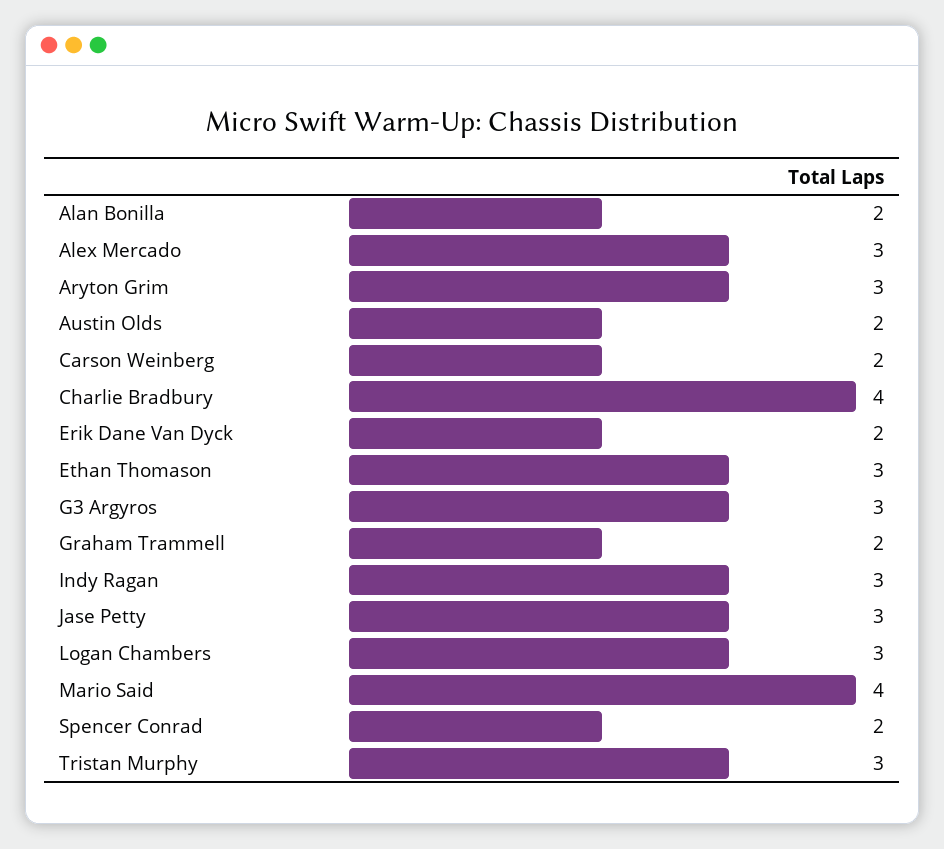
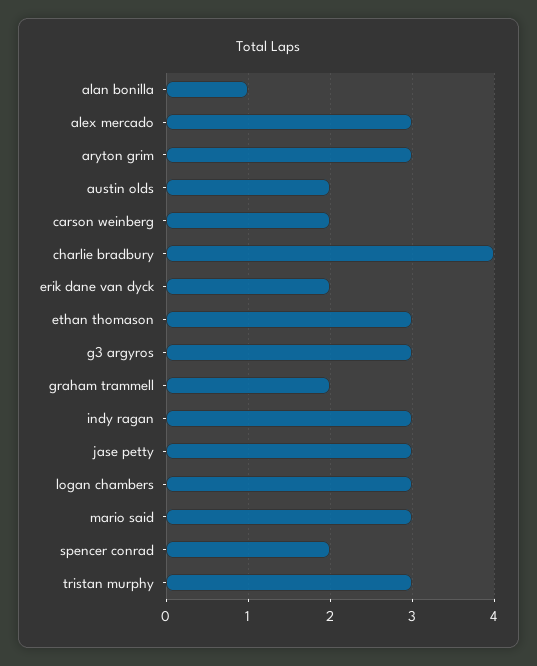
Alan Bonilla: 2 -> 1
Mario Said: 4 -> 3

